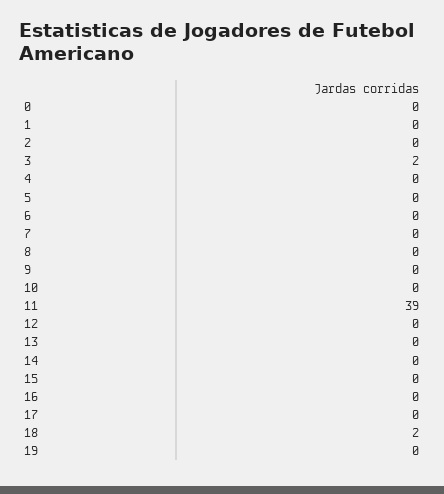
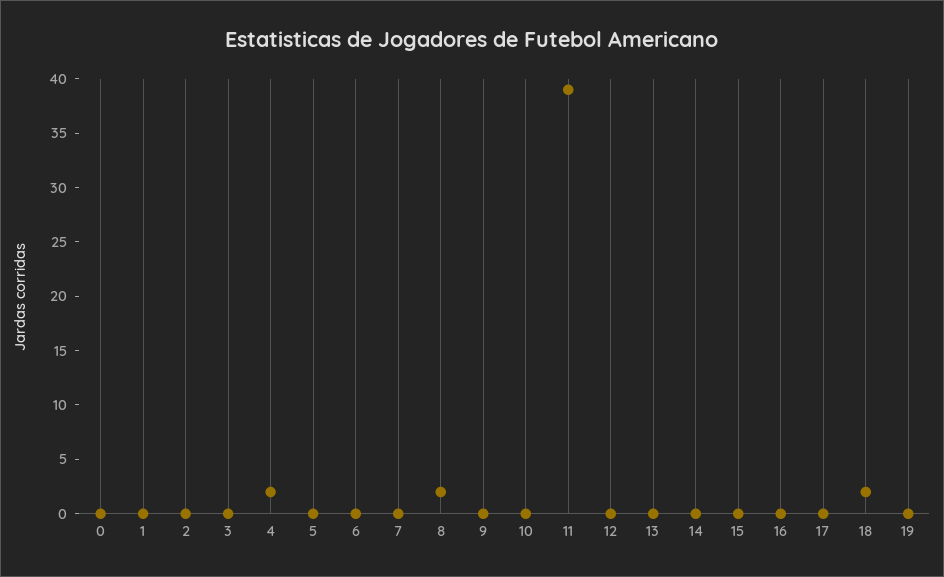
3: 2 -> 0
4: 0 -> 2
8: 0 -> 2

